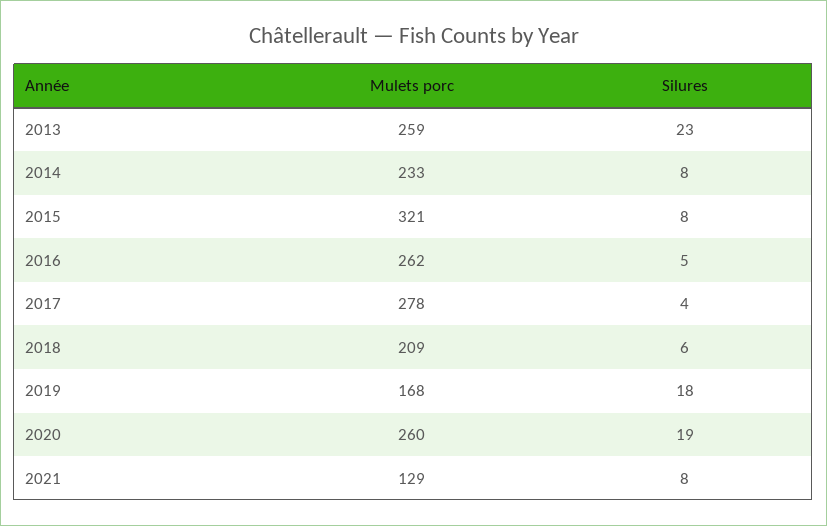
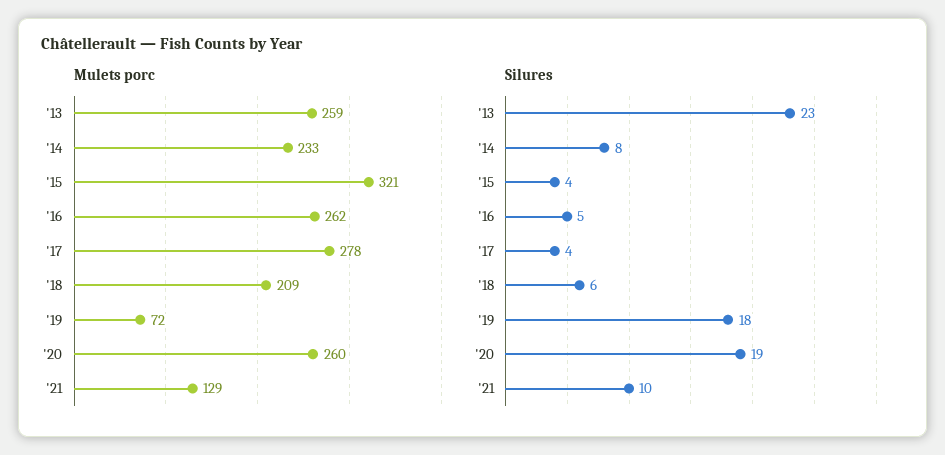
Silures, 2015: 8 -> 4
Mulets porc, 2019: 168 -> 72
Silures, 2021: 8 -> 10

